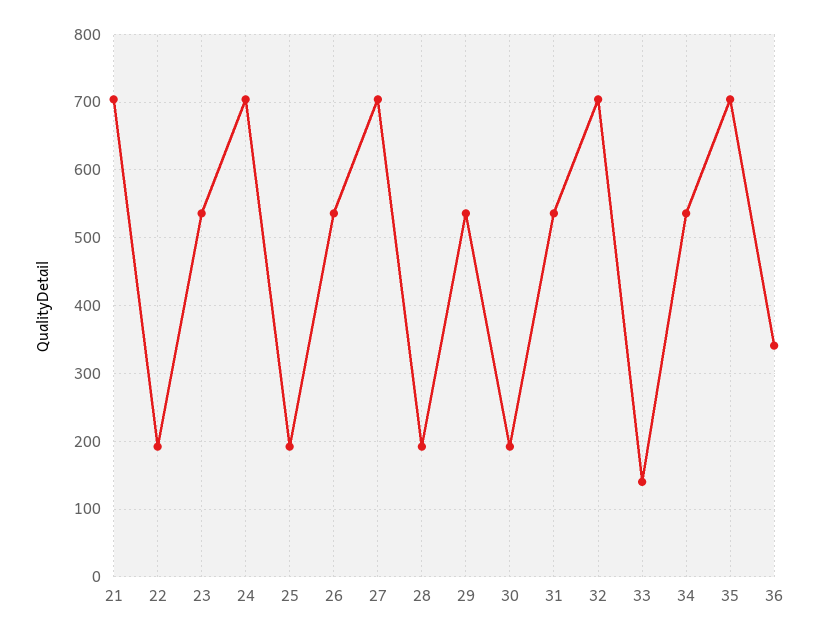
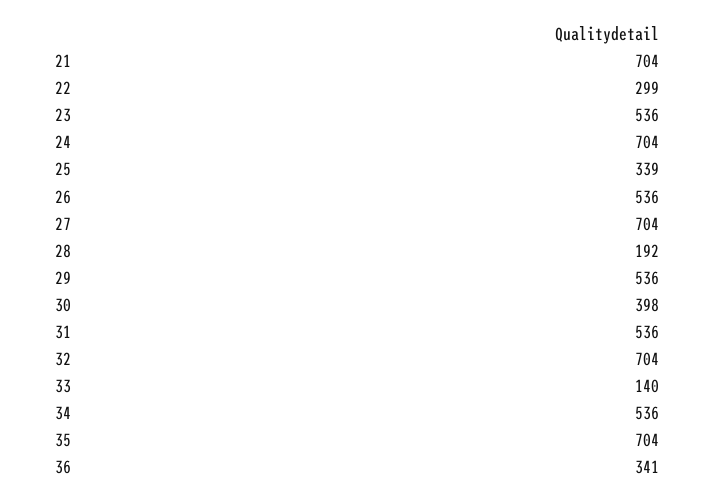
22: 190 -> 299
25: 190 -> 339
30: 190 -> 398

